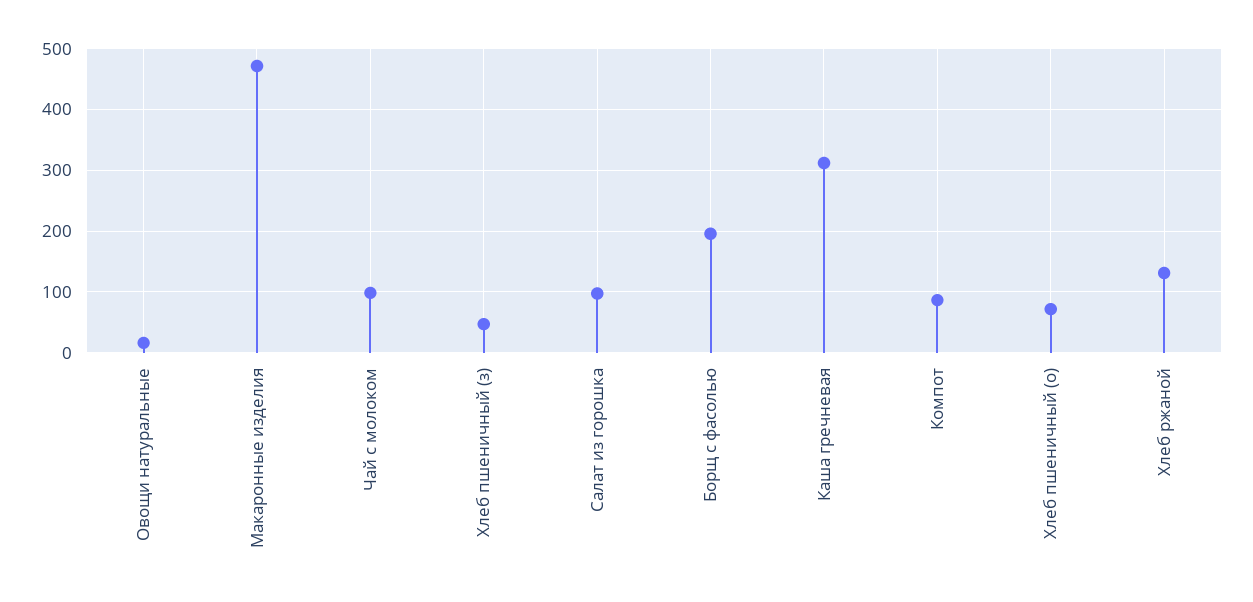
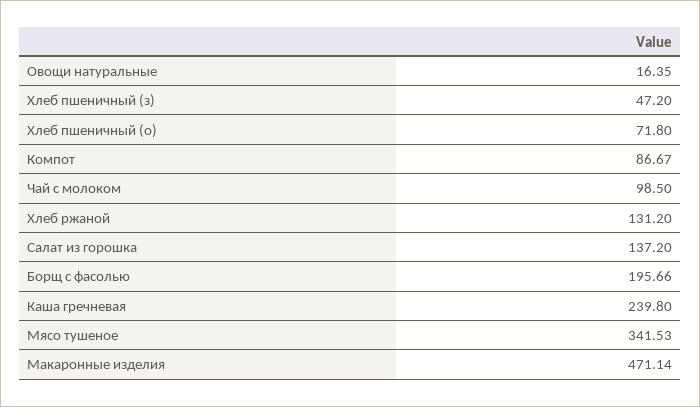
Салат из горошка: 100 -> 137.2
Каша гречневая: 310 -> 239.8
Мясо тушеное: none -> 341.53

